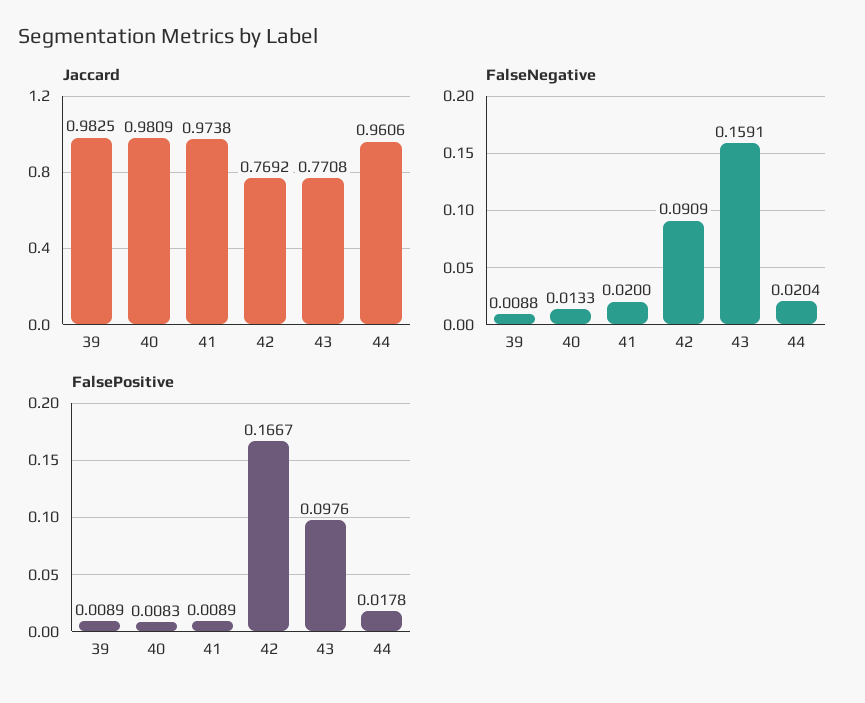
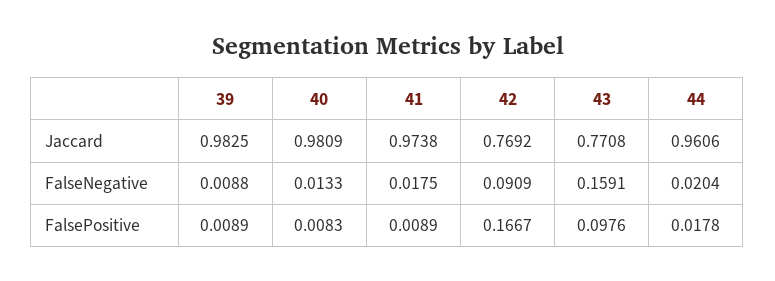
FalseNegative, 41: 0.02 -> 0.0175

